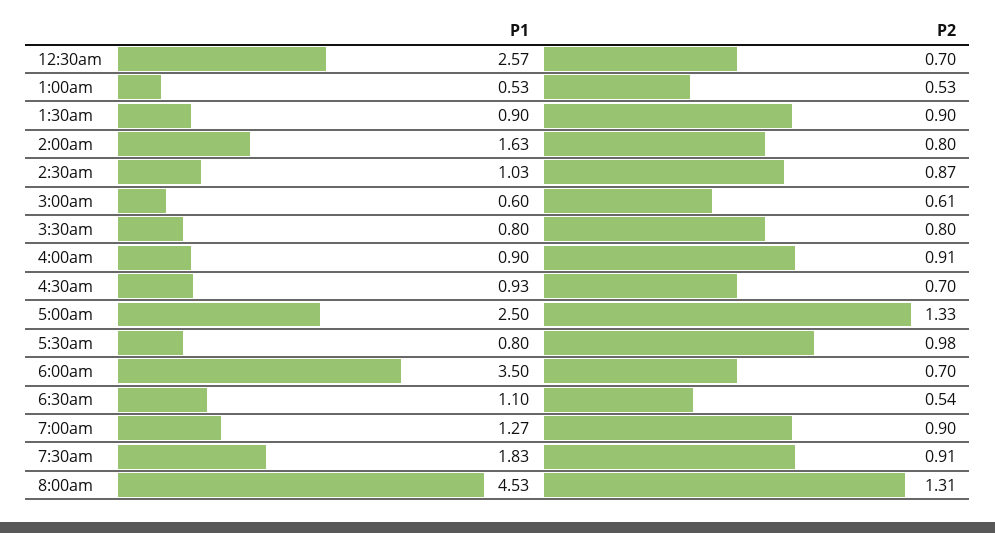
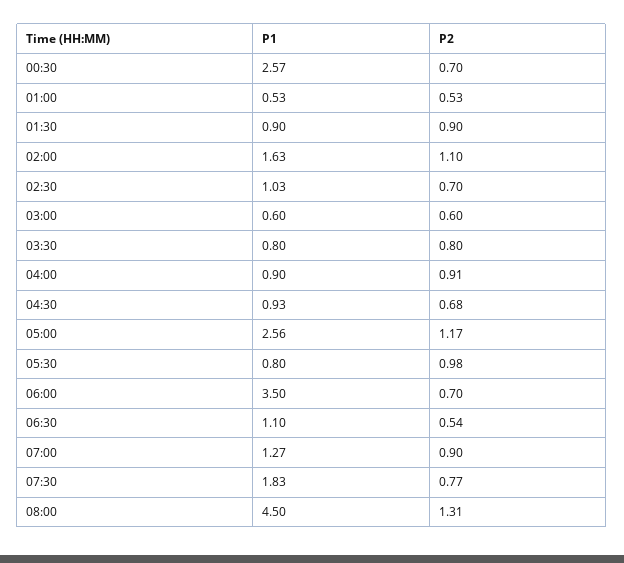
P2, 2:00am: 0.8 -> 1.1
P2, 2:30am: 0.87 -> 0.7
P2, 3:00am: 0.61 -> 0.6
P2, 4:30am: 0.7 -> 0.68
P1, 5:00am: 2.5 -> 2.56
P2, 5:00am: 1.33 -> 1.17
P2, 7:30am: 0.91 -> 0.77
P1, 8:00am: 4.53 -> 4.5

